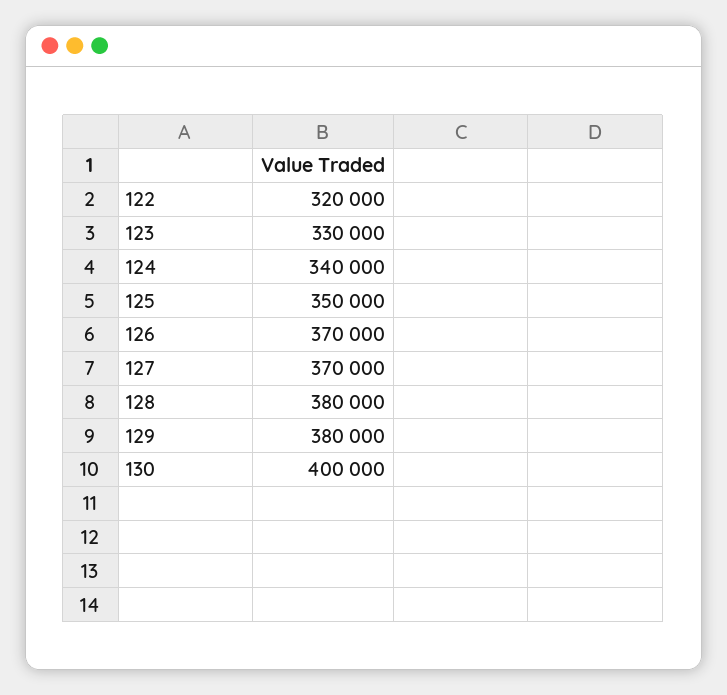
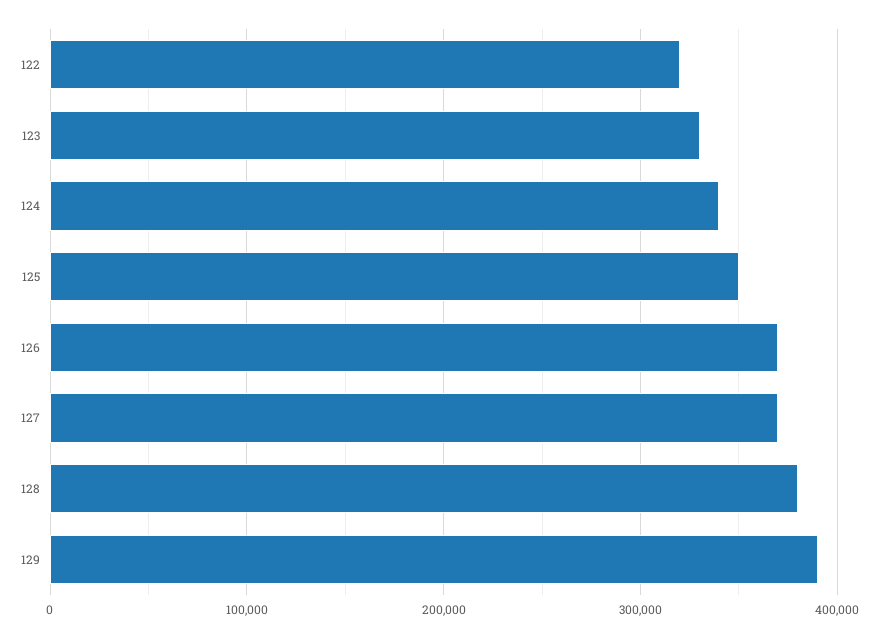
129: 380000 -> 390000
130: 400000 -> none

